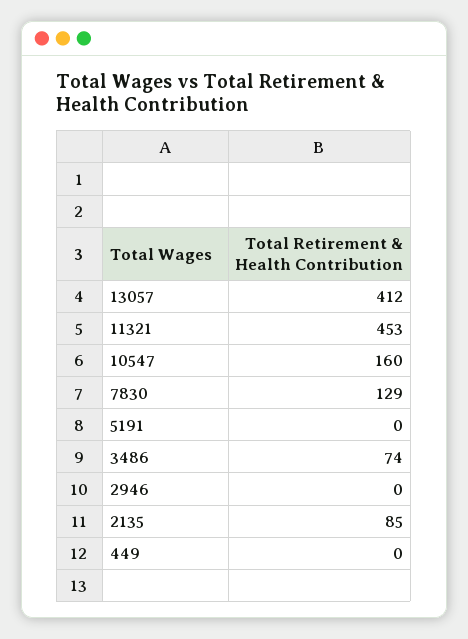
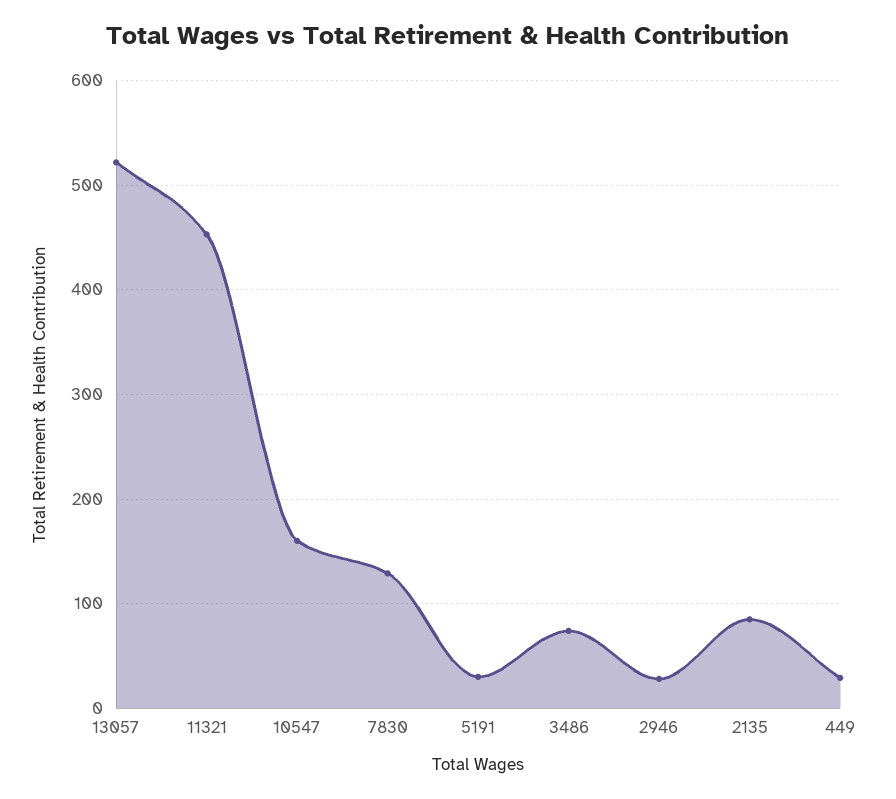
13057: 412 -> 520
5191: 0 -> 30
2946: 0 -> 30
449: 0 -> 30

